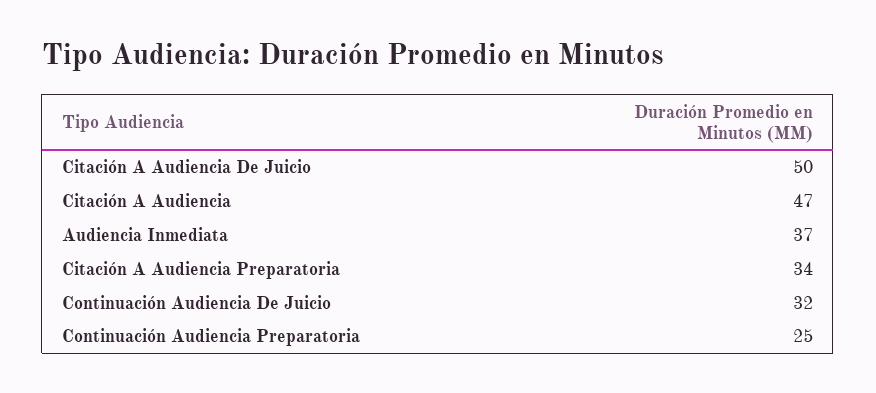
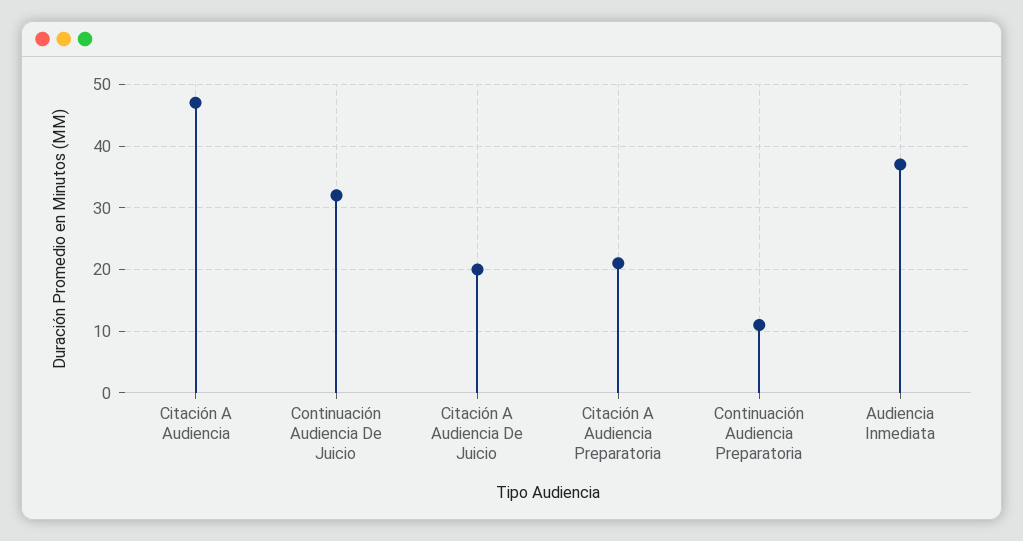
Citación A Audiencia De Juicio: 50 -> 20
Citación A Audiencia Preparatoria: 34 -> 21
Continuación Audiencia Preparatoria: 25 -> 11

